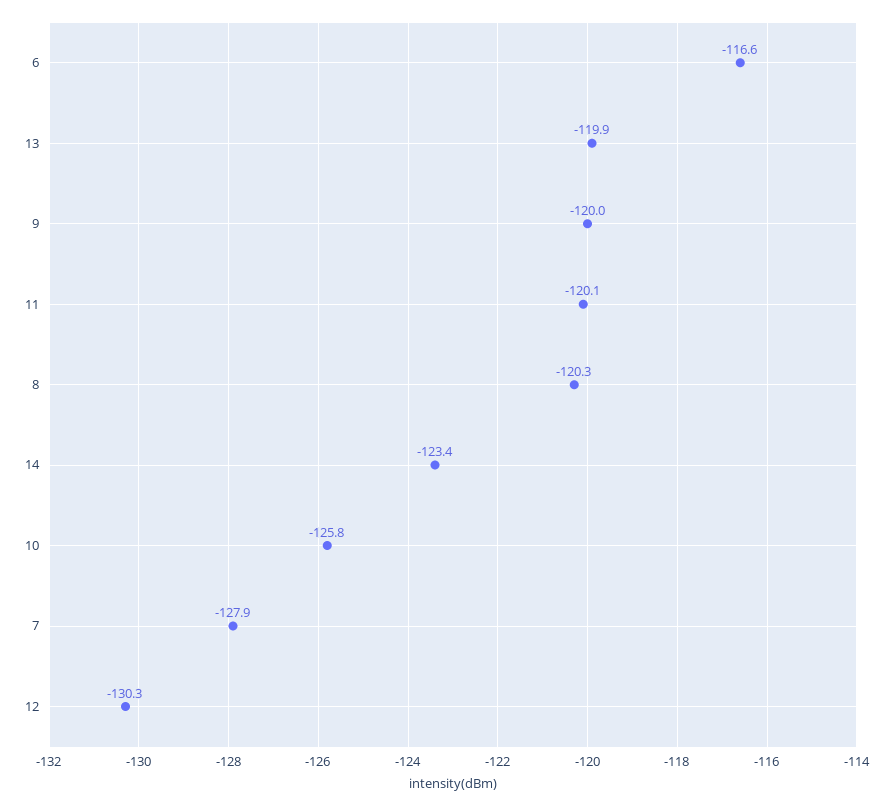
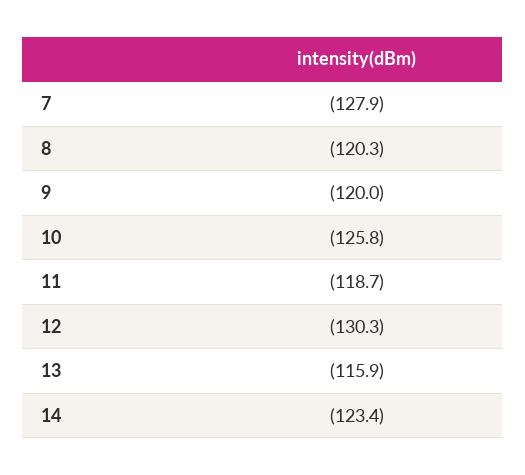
6: -116.6 -> none
13: -119.9 -> -115.9
11: -120.1 -> -118.7

